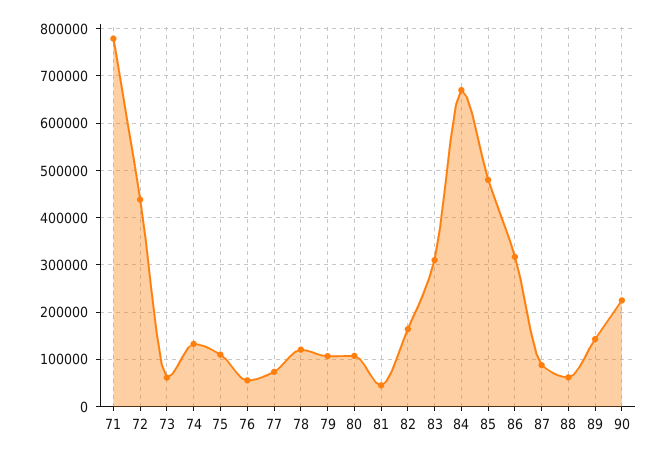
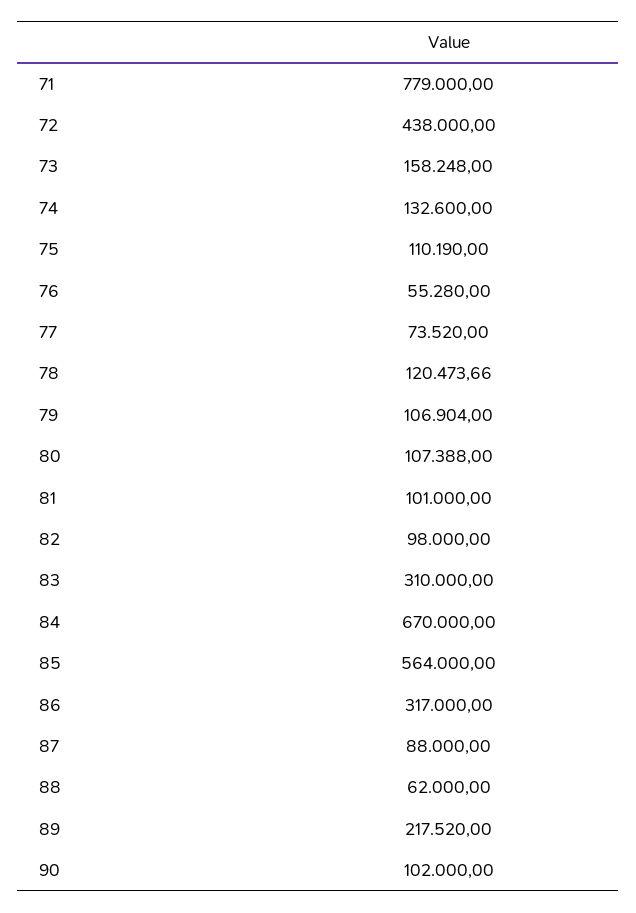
73: 60000 -> 158248
81: 40000 -> 101000
82: 160000 -> 98000
85: 480000 -> 564000
89: 140000 -> 217520
90: 220000 -> 102000

